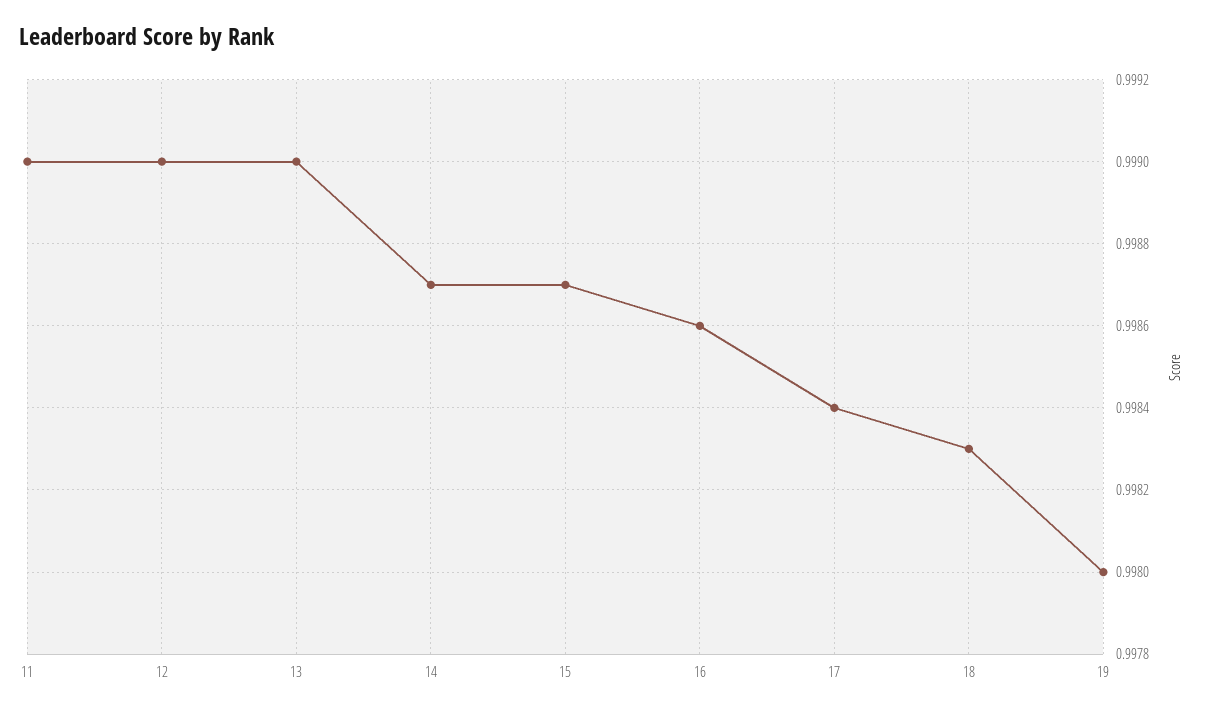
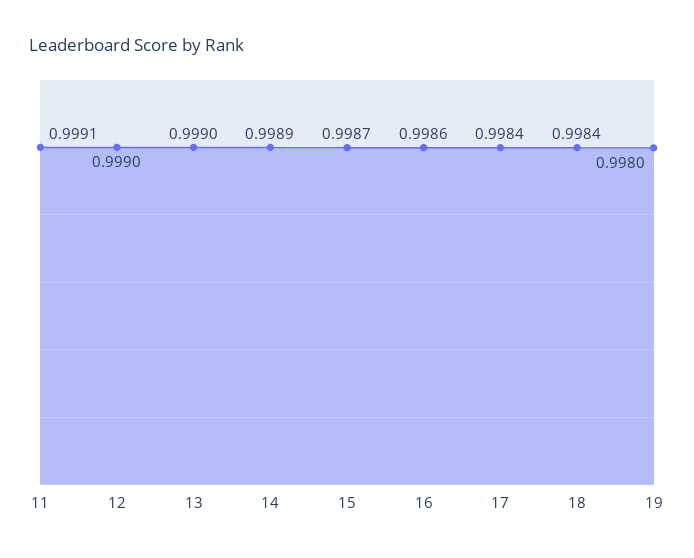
11: 0.999 -> 0.9991
14: 0.9987 -> 0.9989
18: 0.9983 -> 0.9984

